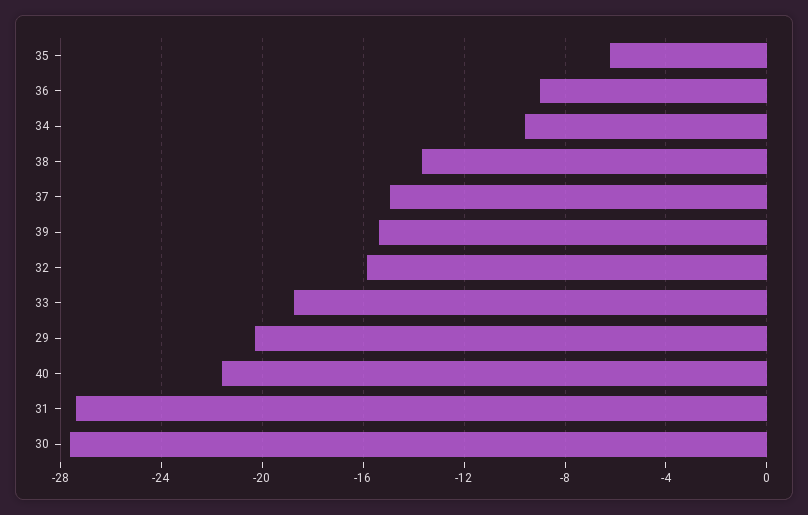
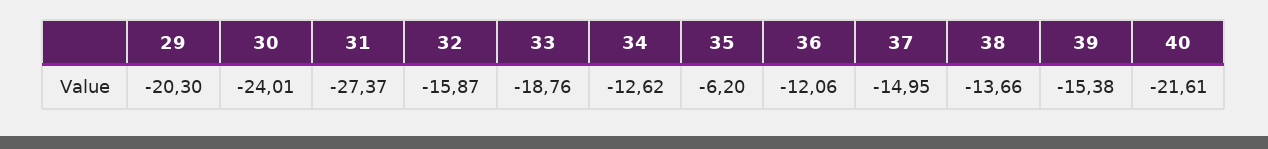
36: -9 -> -12.06
34: -9.5 -> -12.62
30: -27.5 -> -24.01

